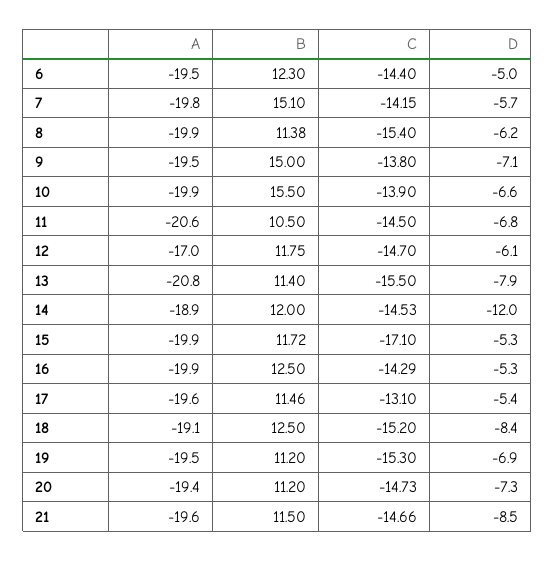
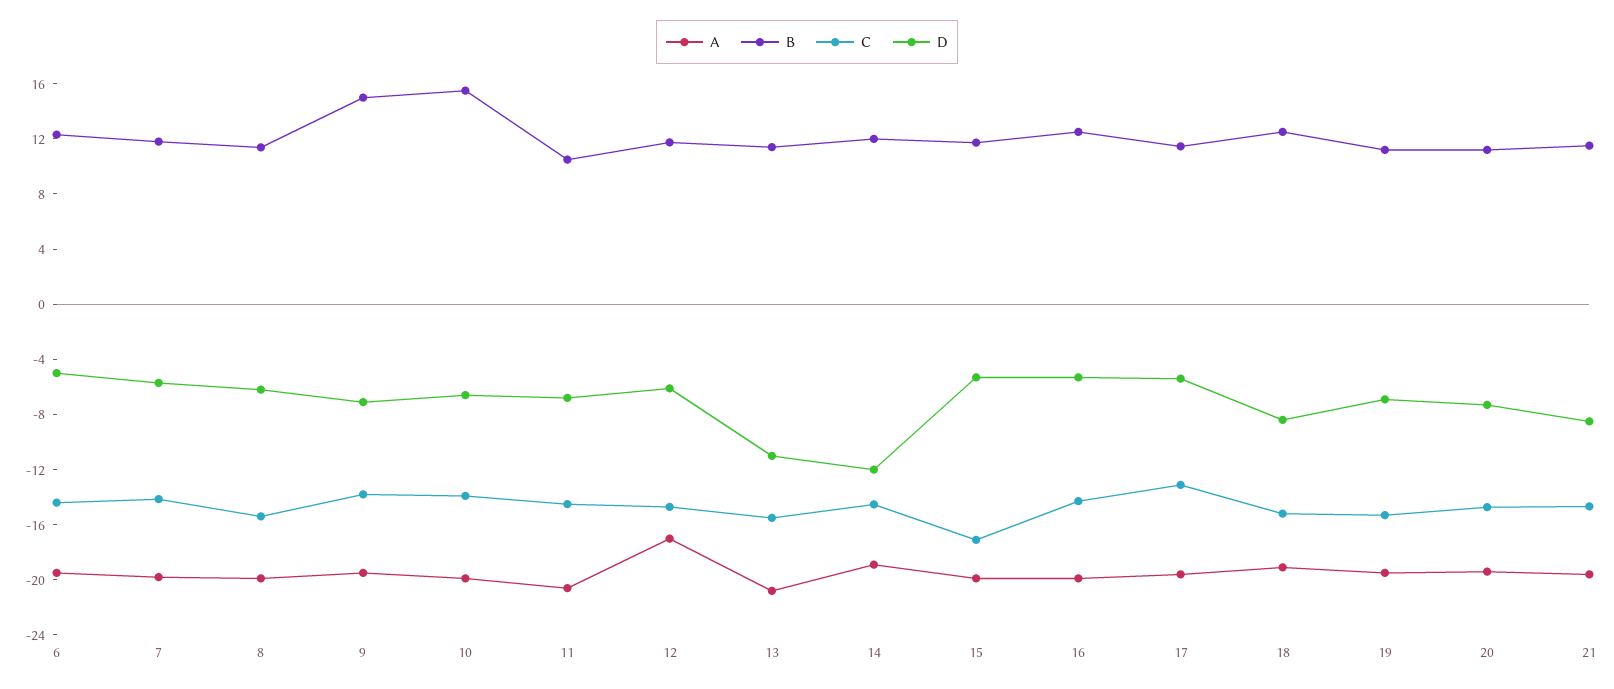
B, 7: 15.1 -> 12
D, 13: -7.9 -> -11

